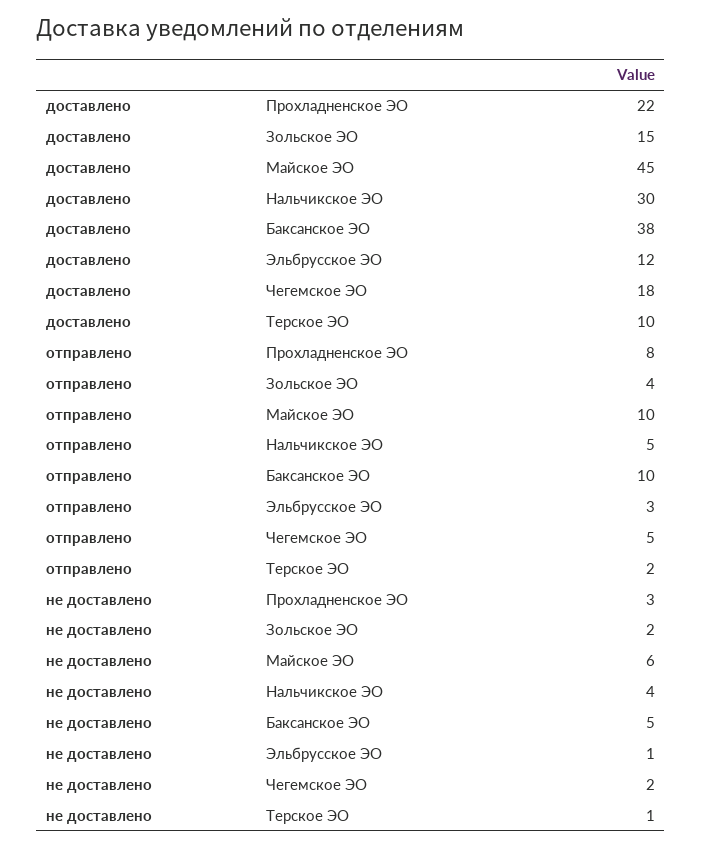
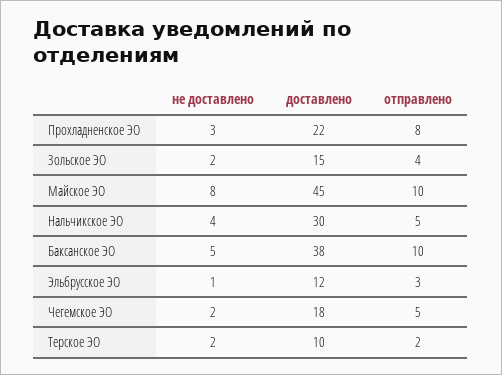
не доставлено, Майское ЭО: 6 -> 8
не доставлено, Терское ЭО: 1 -> 2

